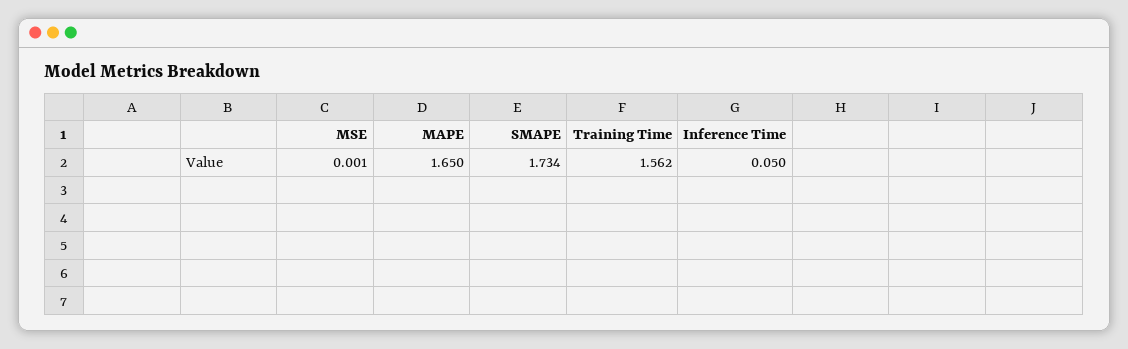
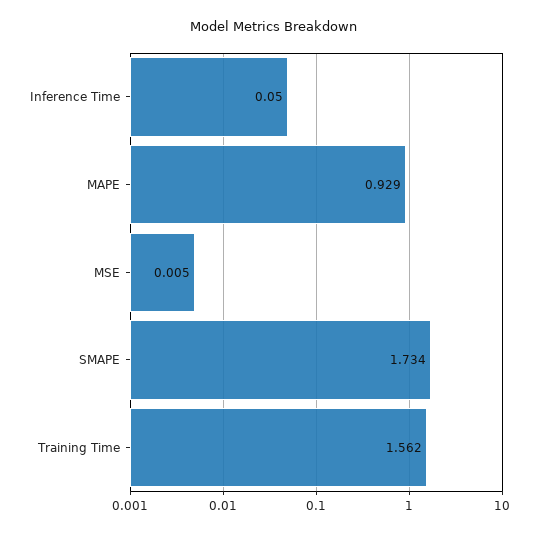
MSE: 0.001 -> 0.005
MAPE: 1.65 -> 0.929

